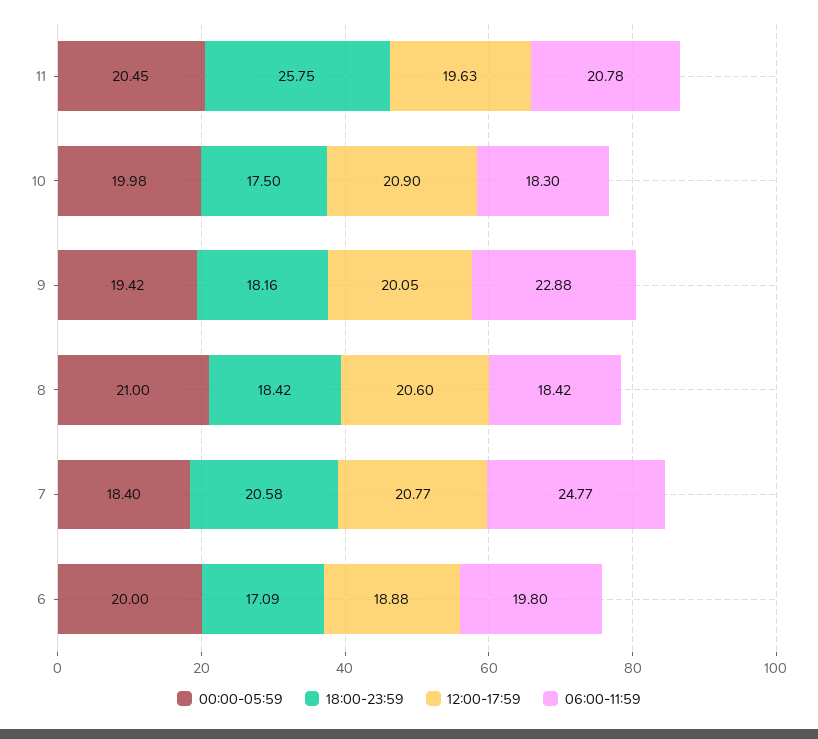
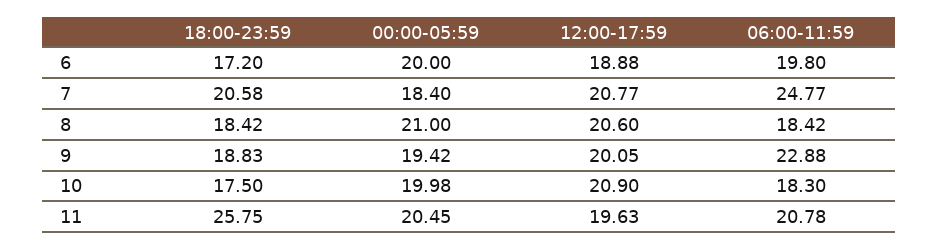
18:00-23:59, 9: 18.16 -> 18.83
18:00-23:59, 6: 17.09 -> 17.2

